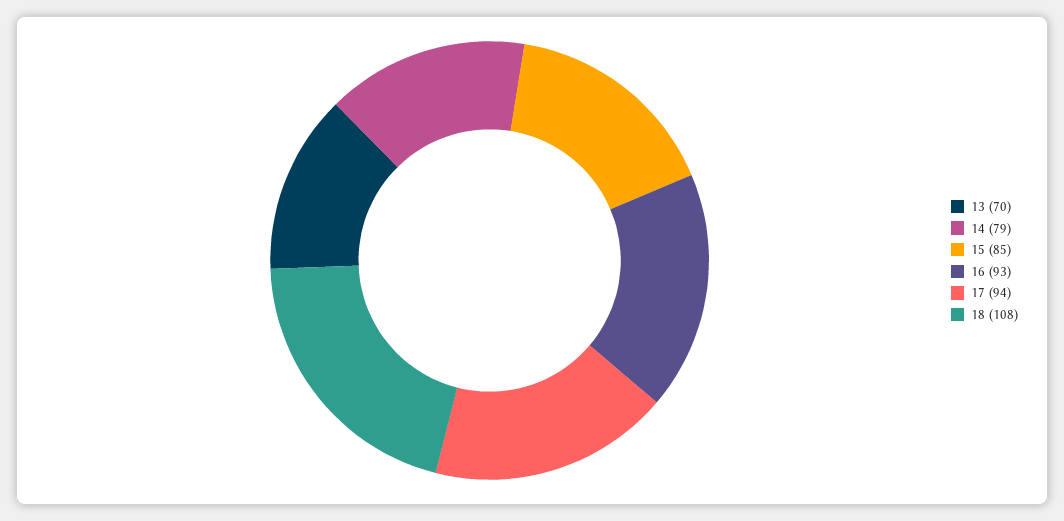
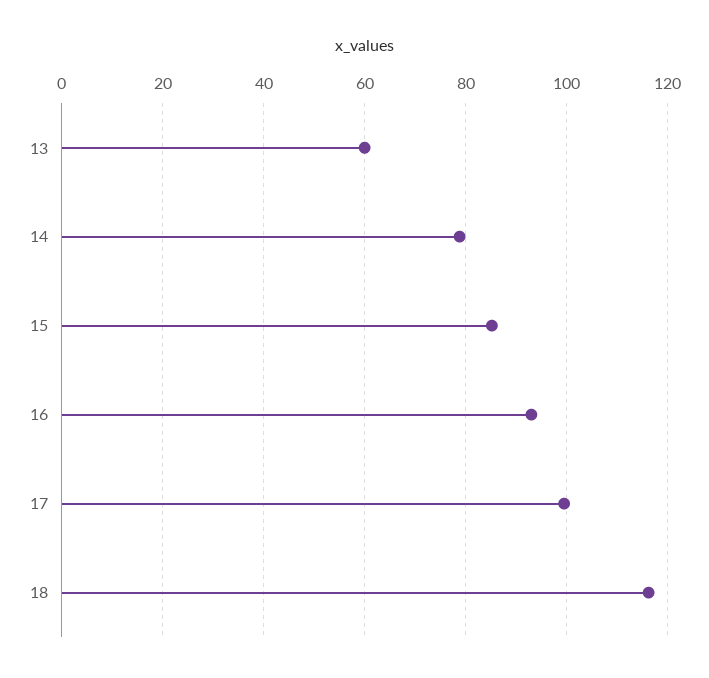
13: 70 -> 60
17: 94 -> 100
18: 108 -> 116

